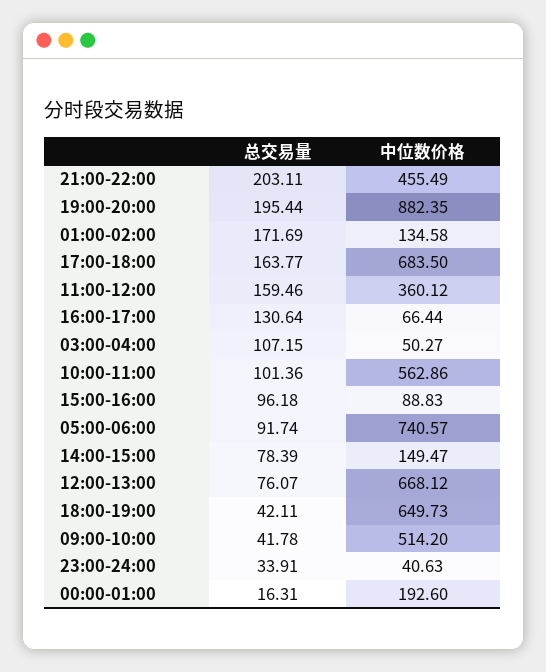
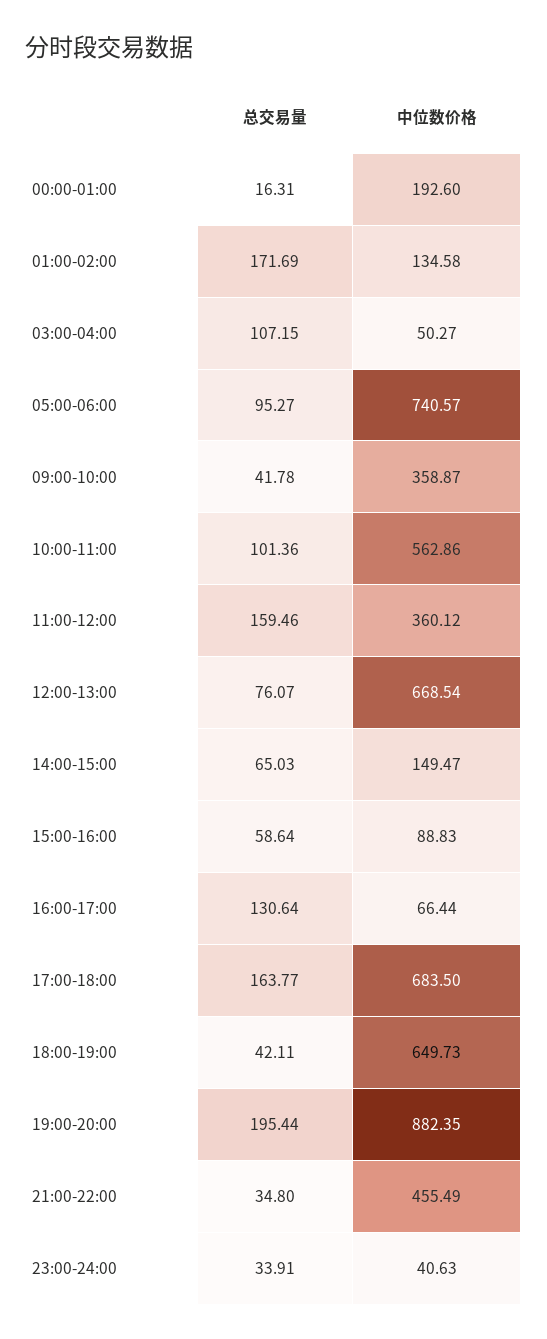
总交易量, 21:00-22:00: 203.11 -> 34.8
总交易量, 15:00-16:00: 96.18 -> 58.64
总交易量, 05:00-06:00: 91.74 -> 95.27
总交易量, 14:00-15:00: 78.39 -> 65.03
中位数价格, 12:00-13:00: 668.12 -> 668.54
中位数价格, 09:00-10:00: 514.2 -> 358.87

